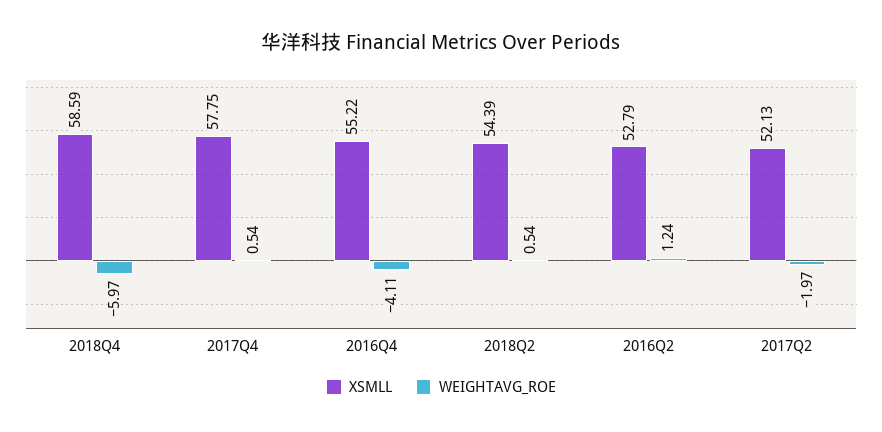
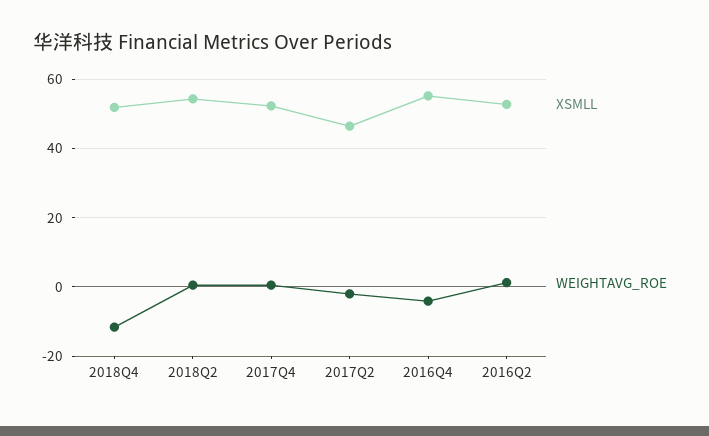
XSMLL, 2018Q4: 58.59 -> 52
WEIGHTAVG_ROE, 2018Q4: -5.97 -> -12
XSMLL, 2017Q4: 57.75 -> 52
XSMLL, 2017Q2: 52.13 -> 46

